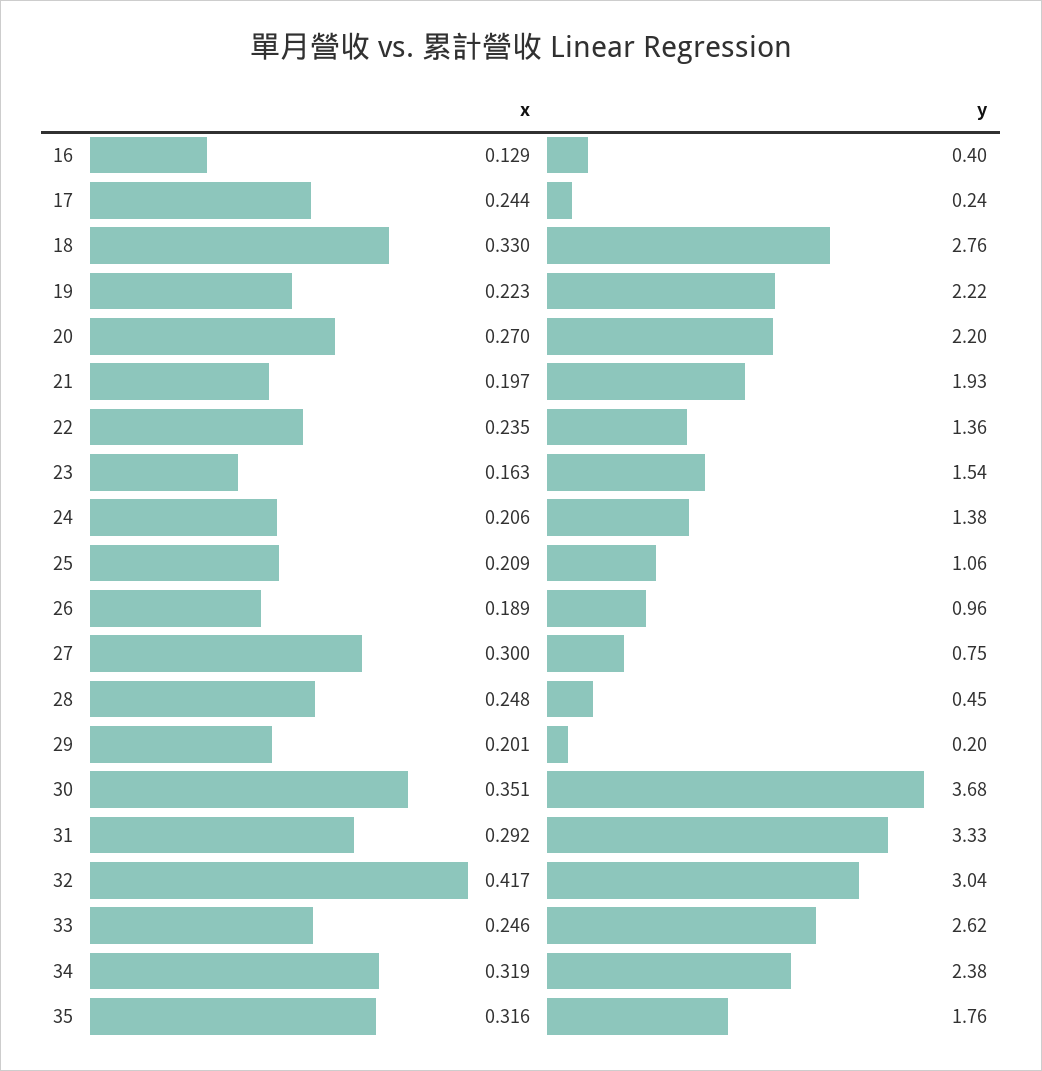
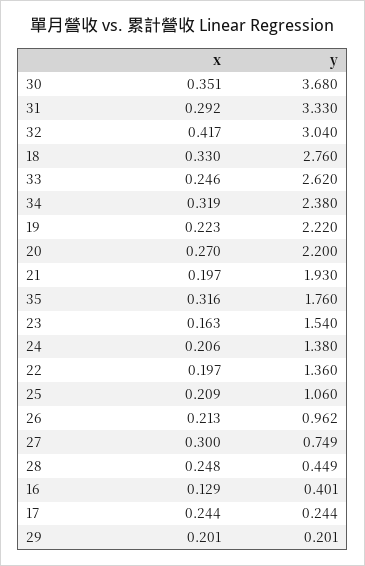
x, 22: 0.235 -> 0.197
x, 26: 0.189 -> 0.213

